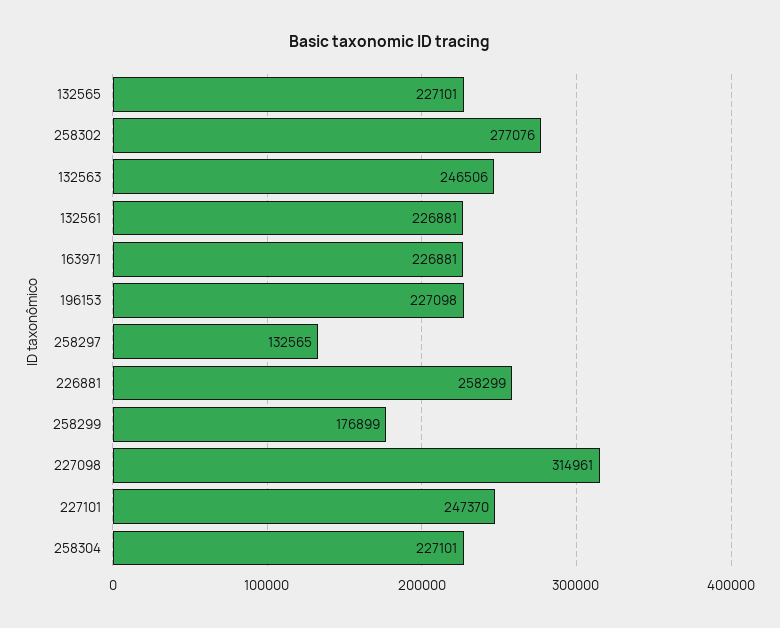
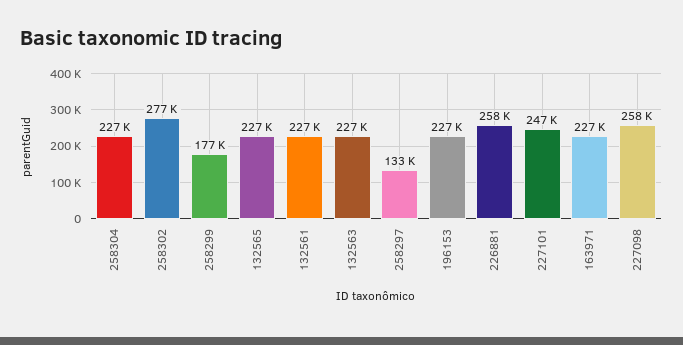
132563: 246506 -> 227000
227098: 314961 -> 258000

